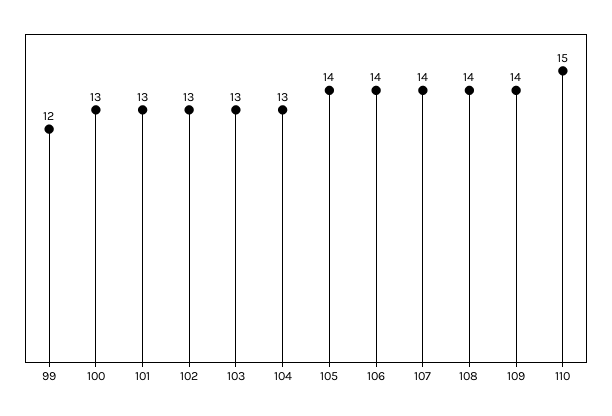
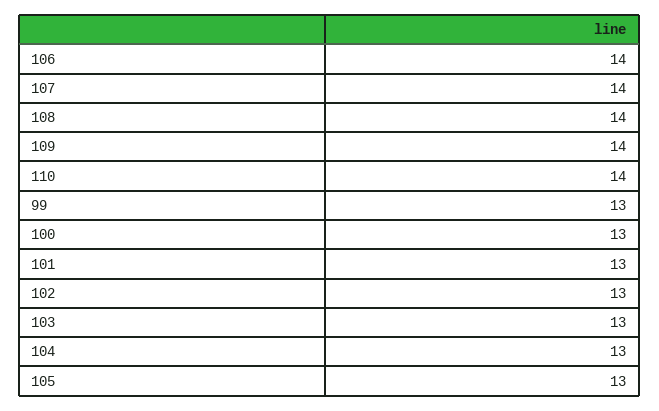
99: 12 -> 13
105: 14 -> 13
110: 15 -> 14

